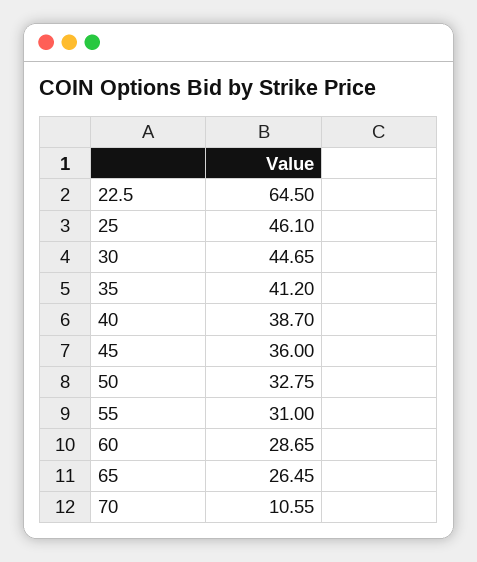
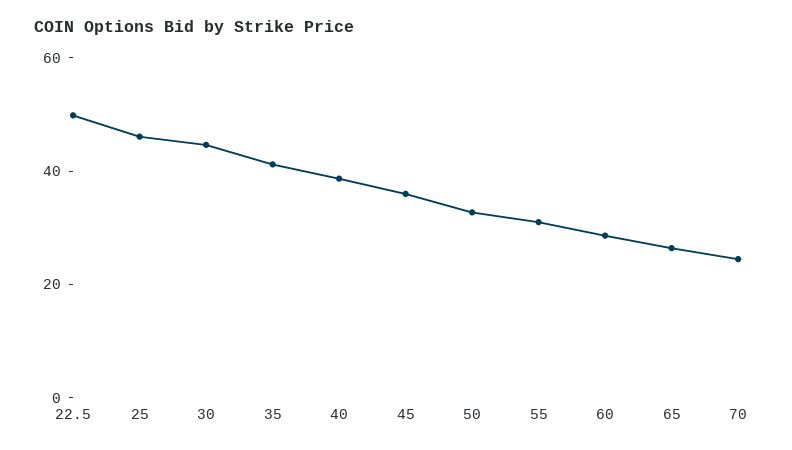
22.5: 64.5 -> 50
70: 10.55 -> 25

